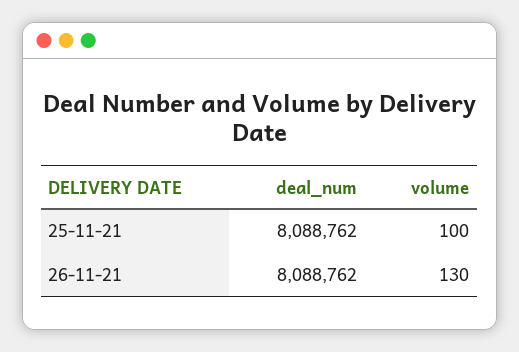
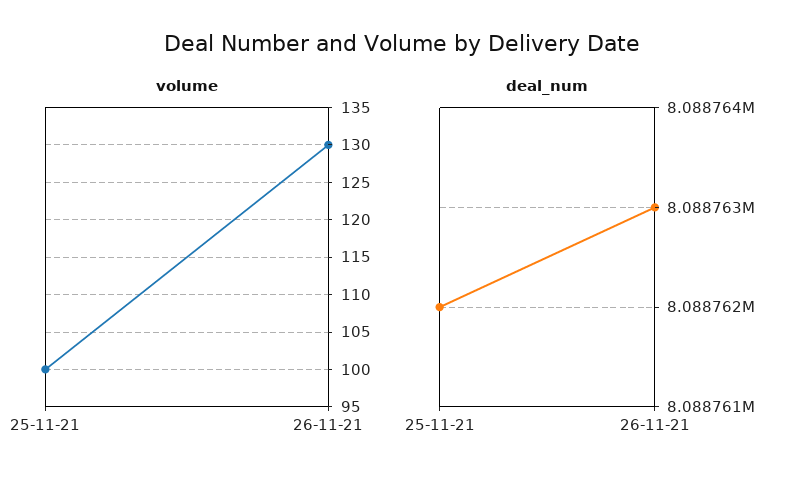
deal_num, 26-11-21: 8088762 -> 8088763

